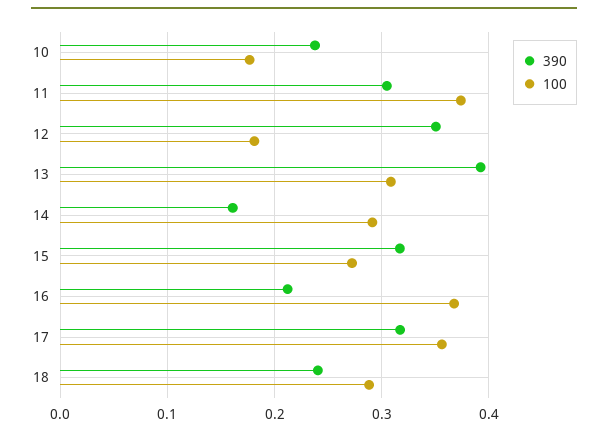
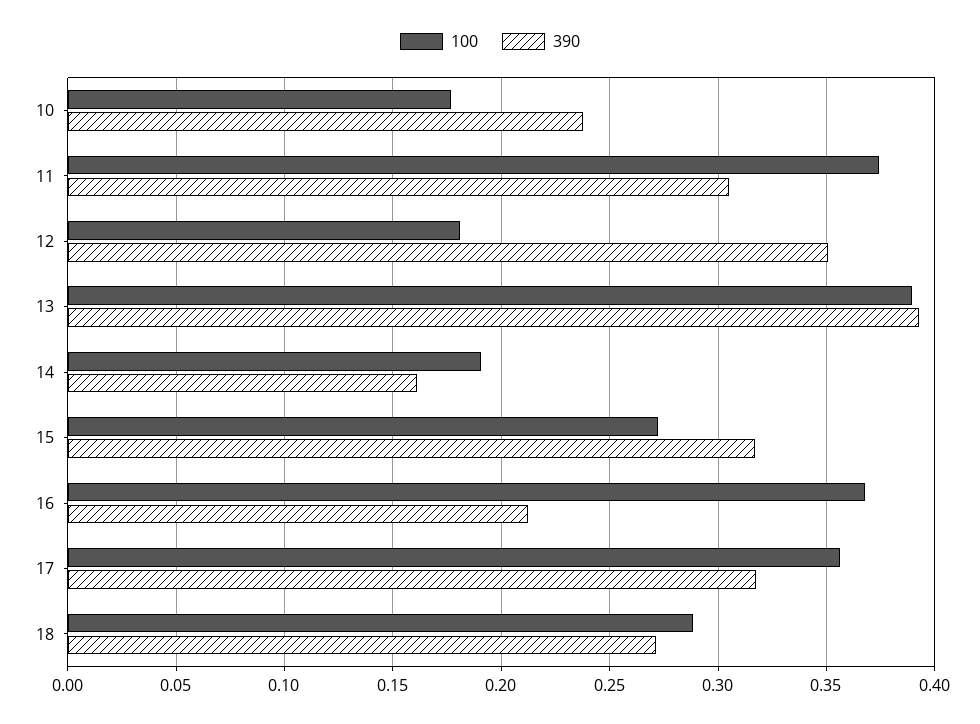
100, 13: 0.31 -> 0.39
100, 14: 0.29 -> 0.19
390, 18: 0.24 -> 0.27

